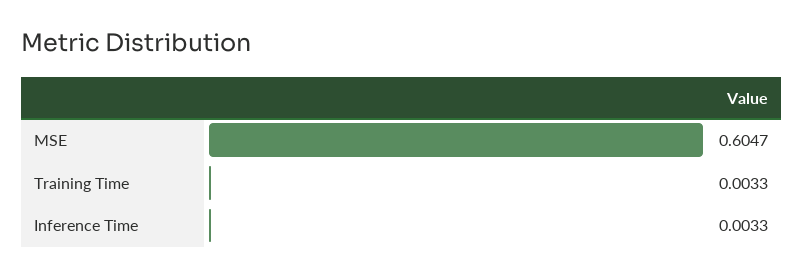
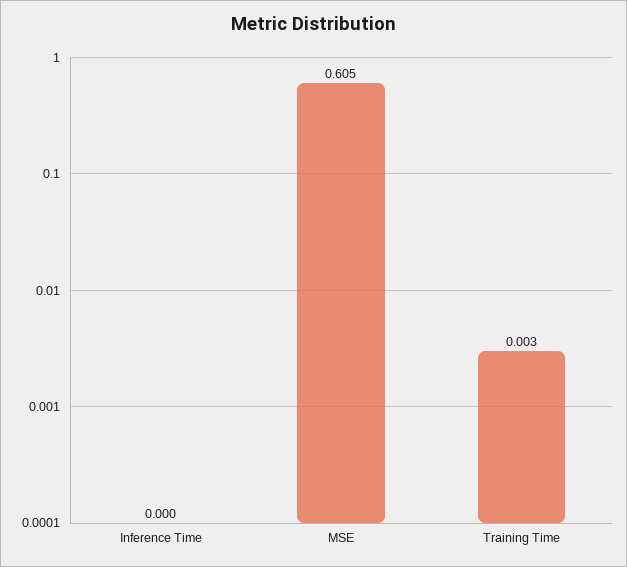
Inference Time: 0.0033 -> 0

